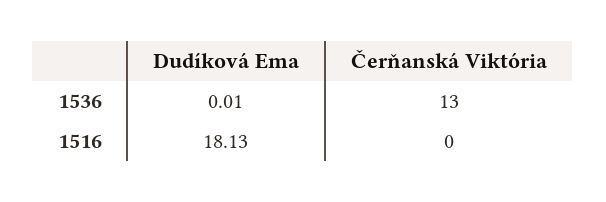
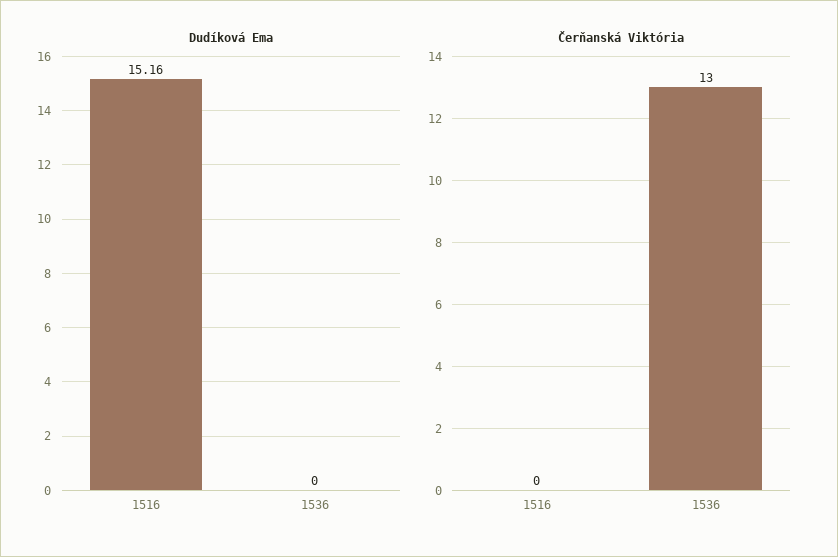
Dudíková Ema, 1536: 0.01 -> 0
Dudíková Ema, 1516: 18.13 -> 15.16

